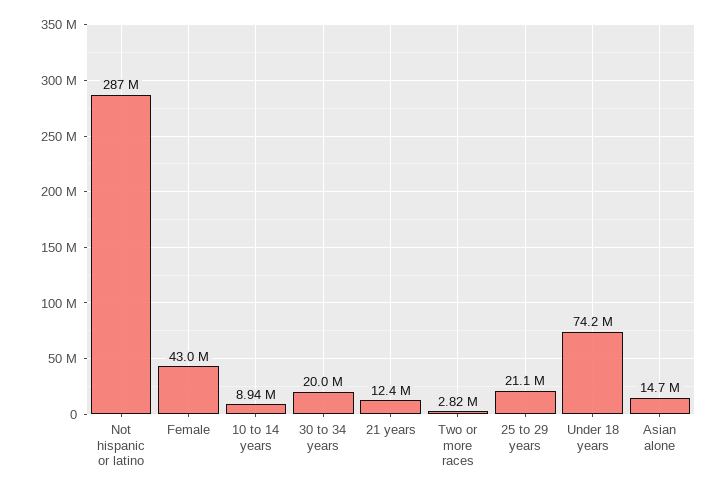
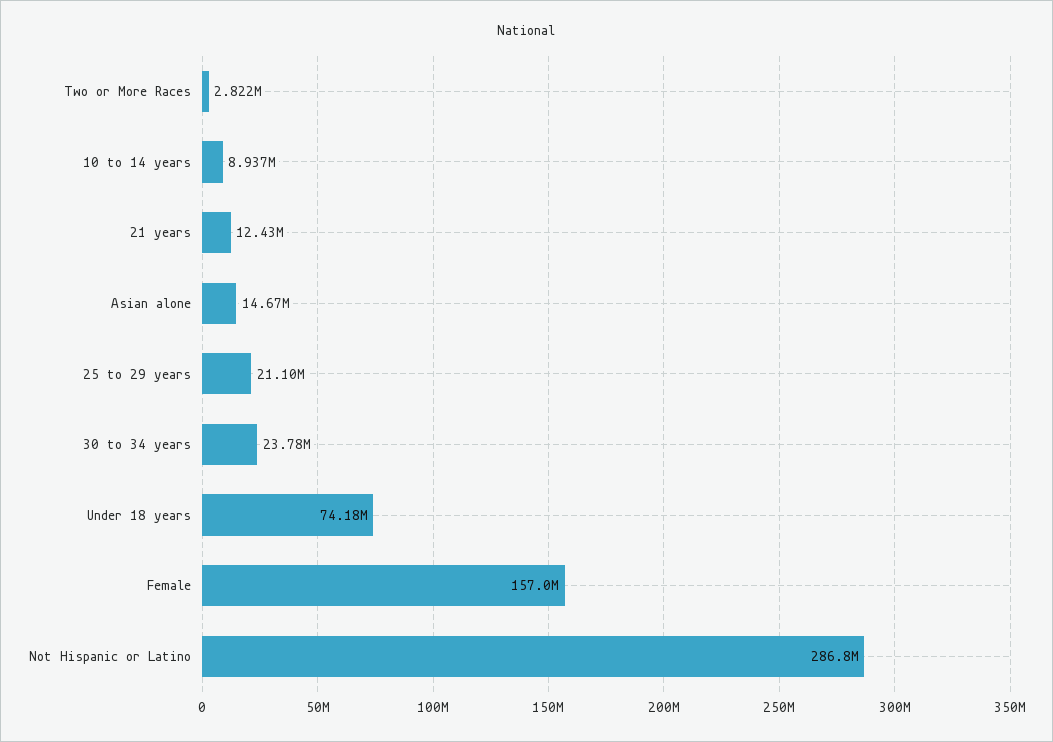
Female: 43000000 -> 157000000
30 to 34 years: 20000000 -> 23780000

